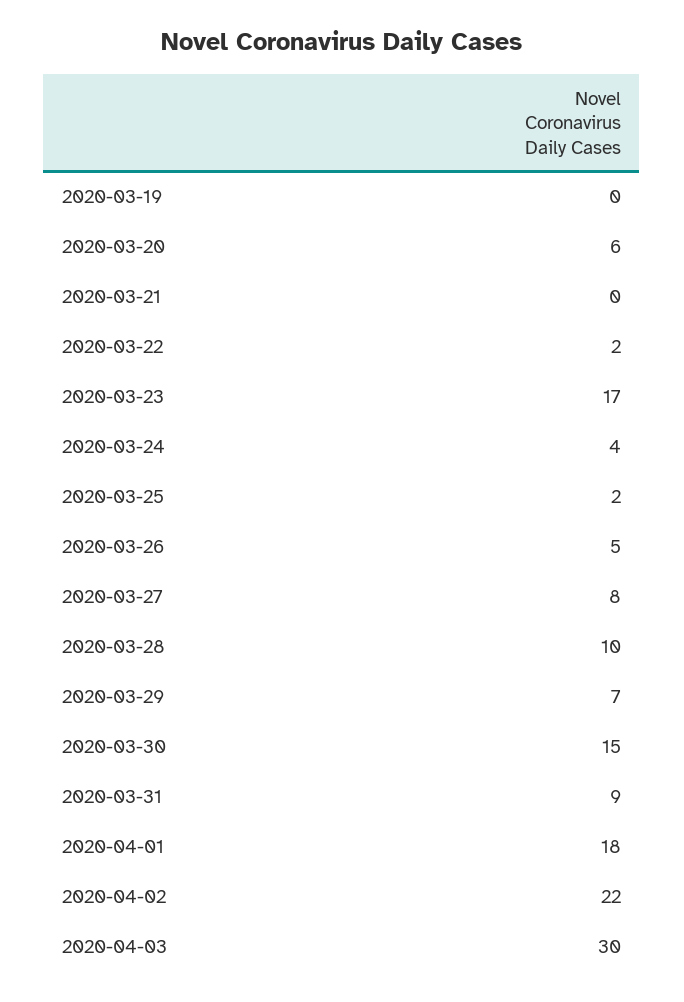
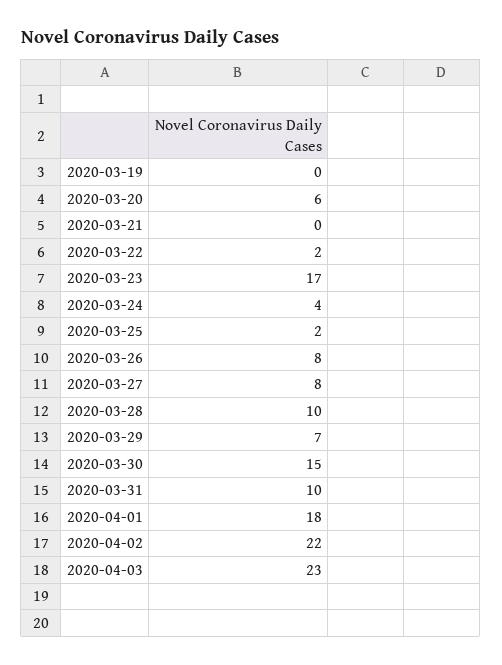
2020-03-26: 5 -> 8
2020-03-31: 9 -> 10
2020-04-03: 30 -> 23

